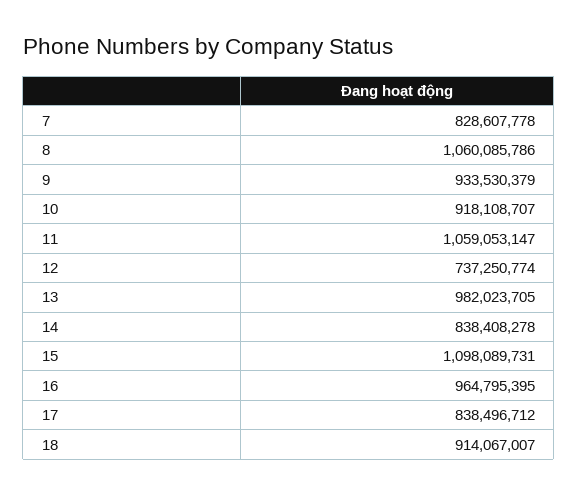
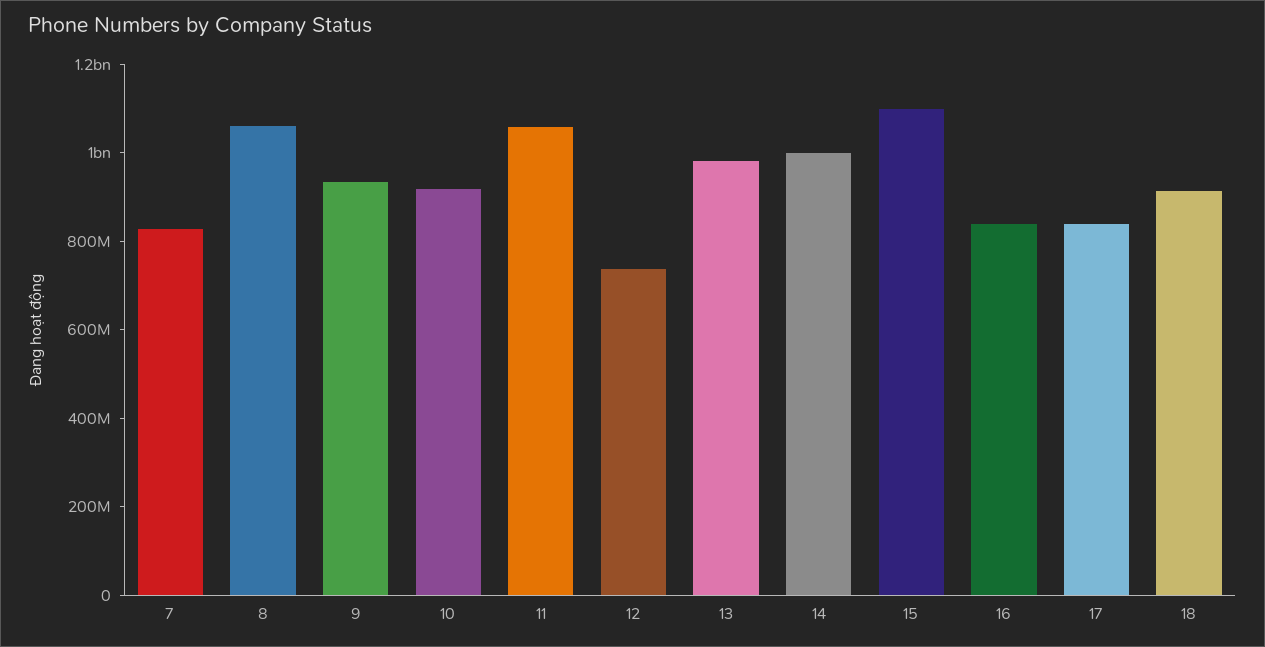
14: 838408278 -> 1000000000
16: 964795395 -> 850000000

